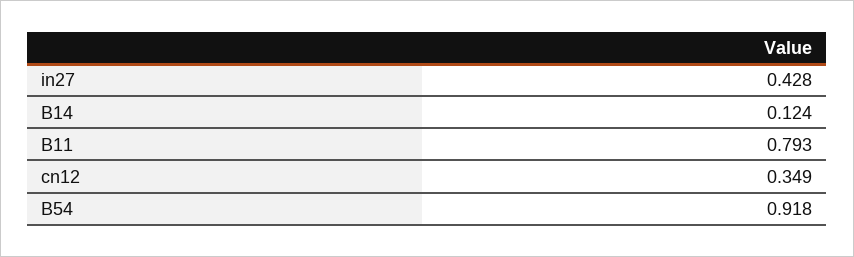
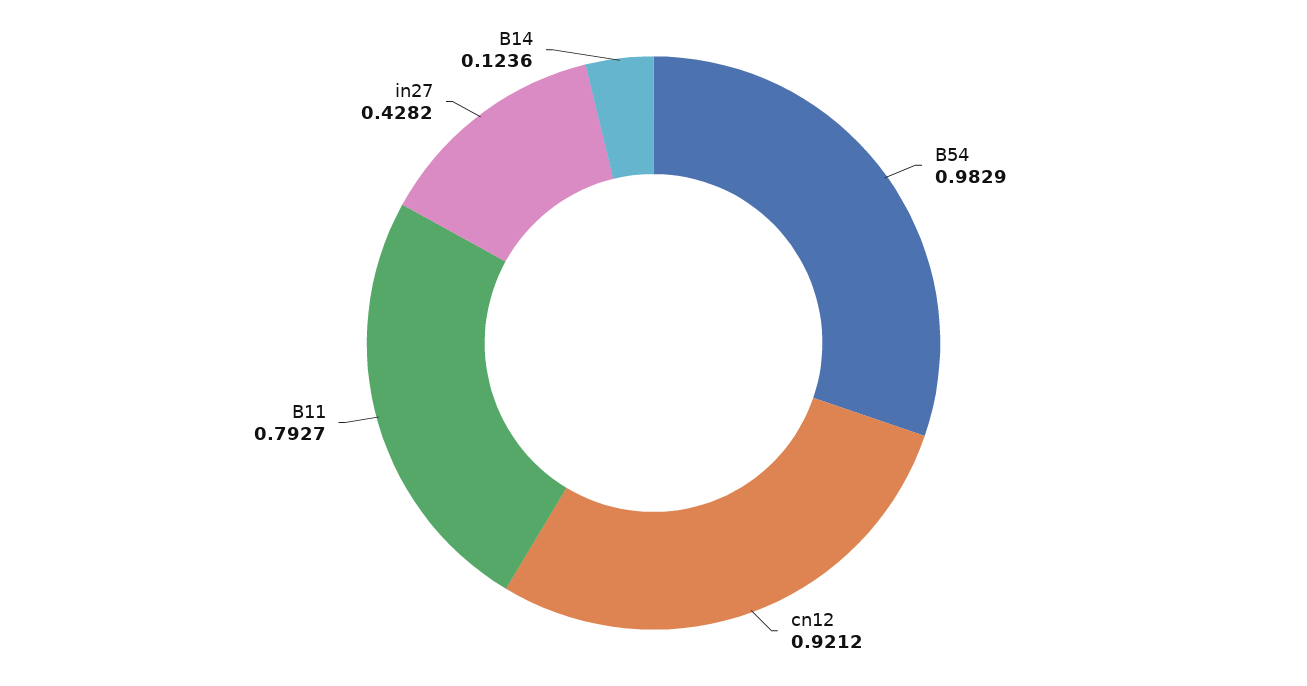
cn12: 0.349 -> 0.9212
B54: 0.918 -> 0.9829

